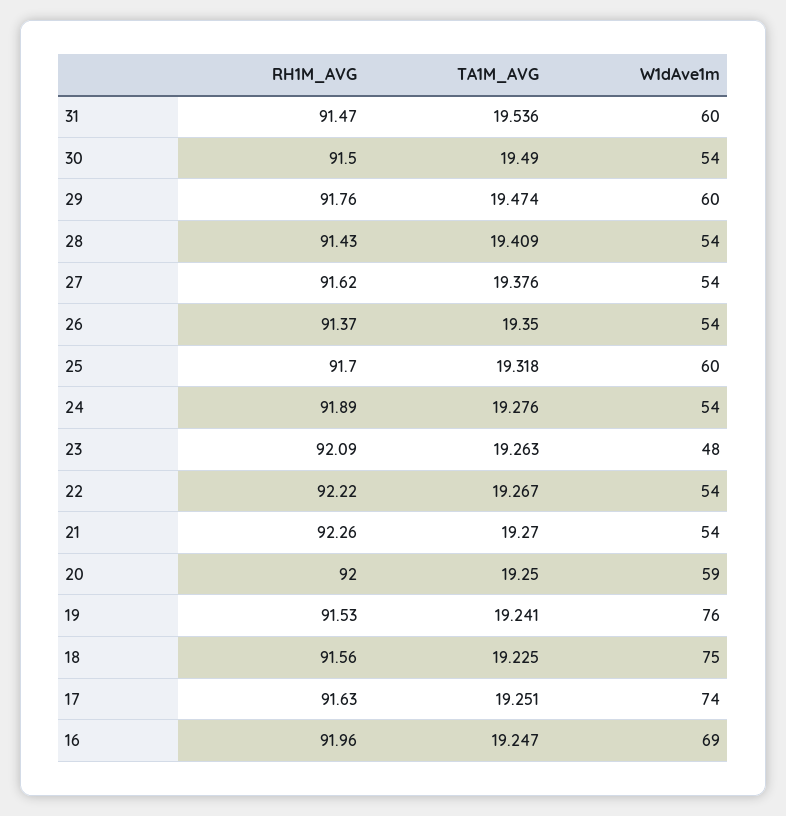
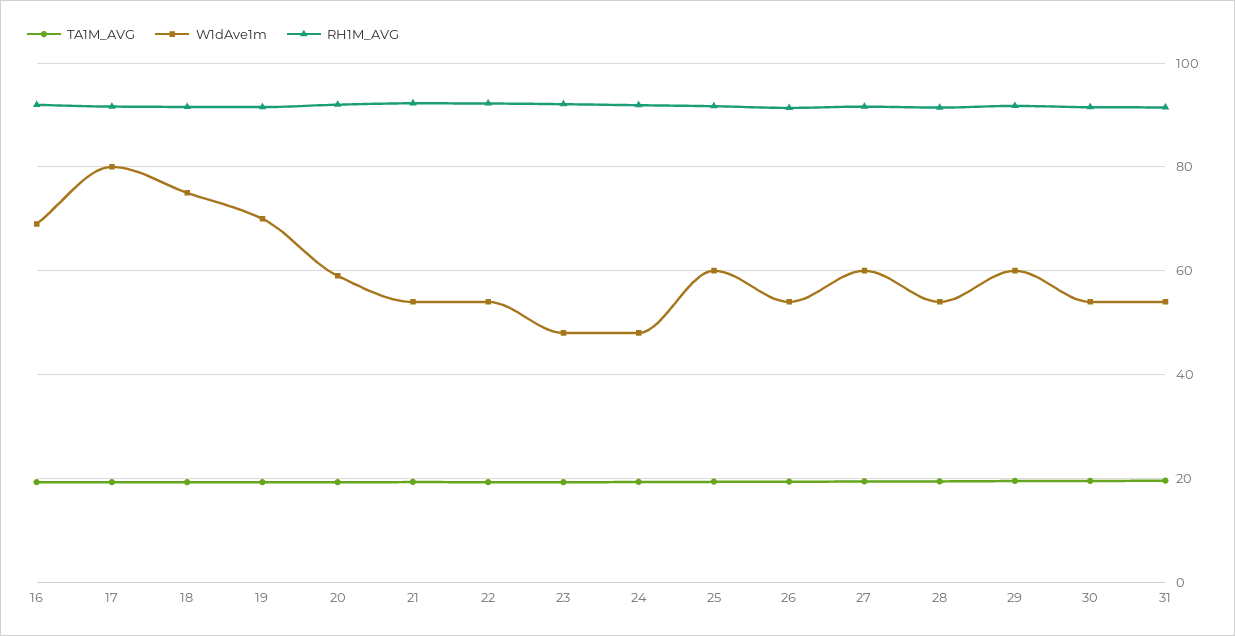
W1dAve1m, 31: 60 -> 54
W1dAve1m, 27: 54 -> 60
W1dAve1m, 24: 54 -> 48
W1dAve1m, 19: 76 -> 70
W1dAve1m, 17: 74 -> 80

